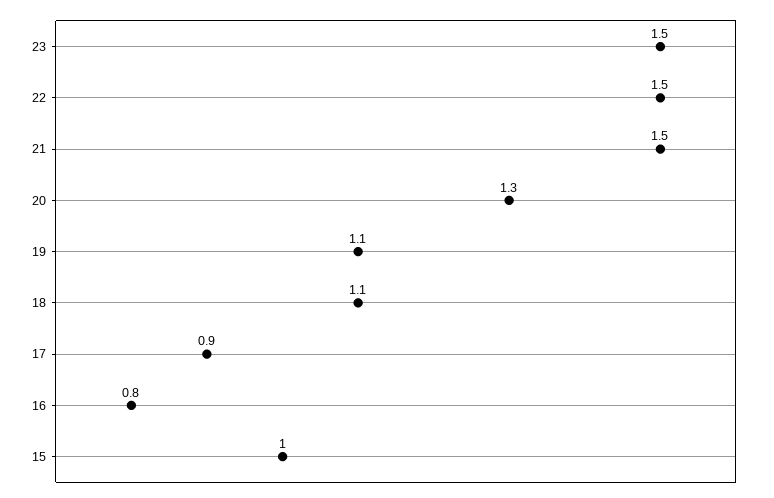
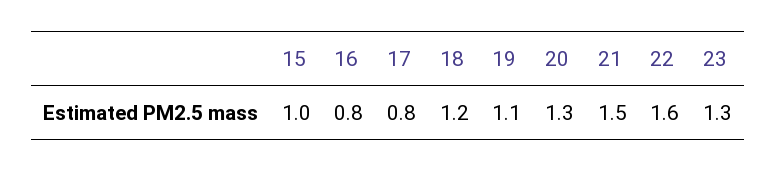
23: 1.5 -> 1.3
22: 1.5 -> 1.6
18: 1.1 -> 1.2
17: 0.9 -> 0.8

